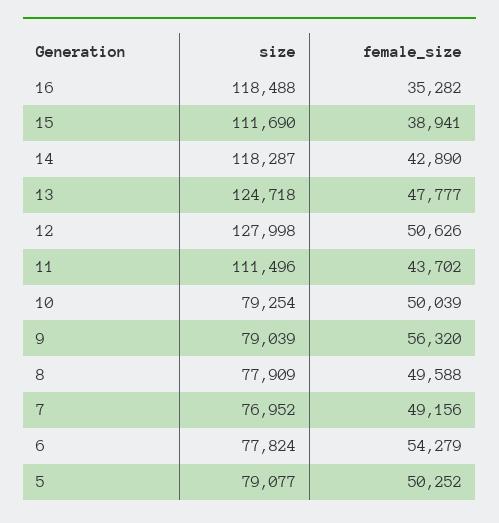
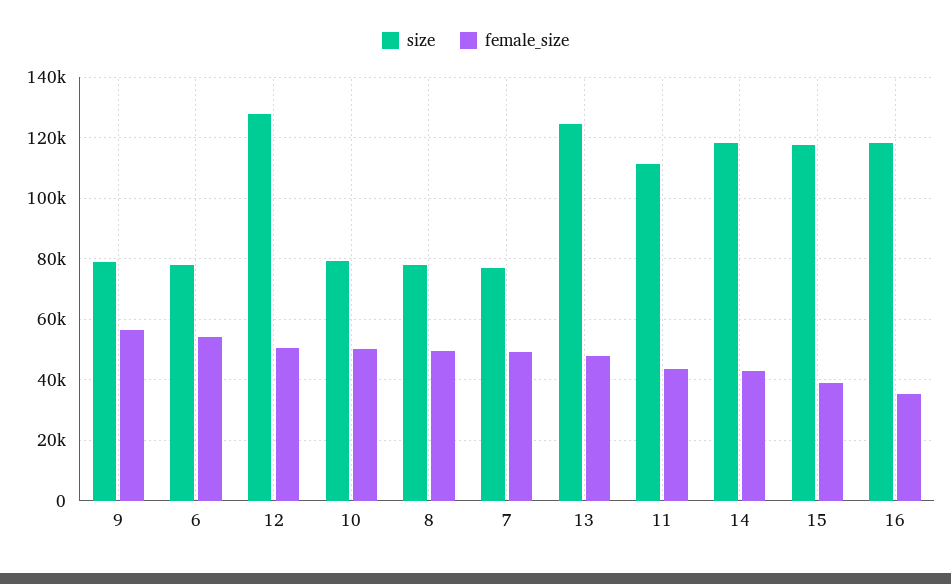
size, 15: 111690 -> 118000
size, 5: 79077 -> none
female_size, 5: 50252 -> none

